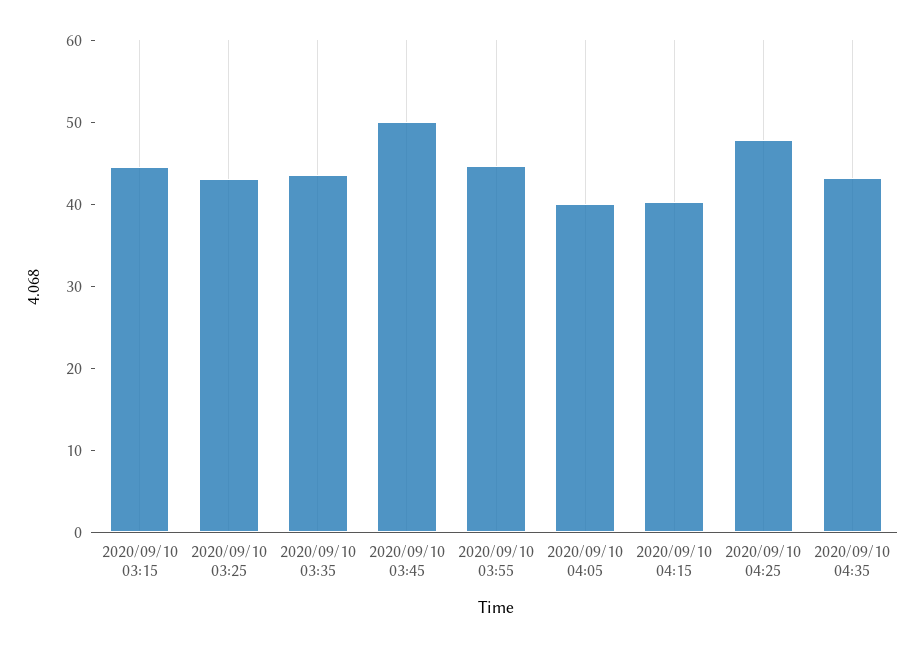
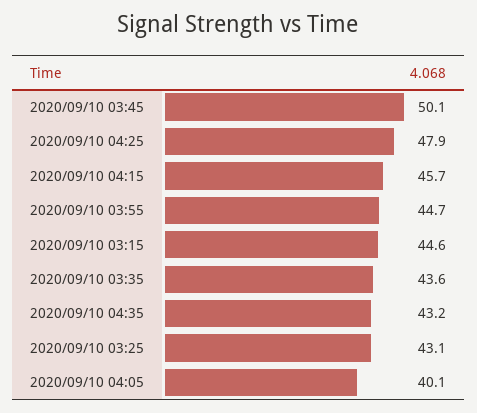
2020/09/10 04:15: 40 -> 45.7

